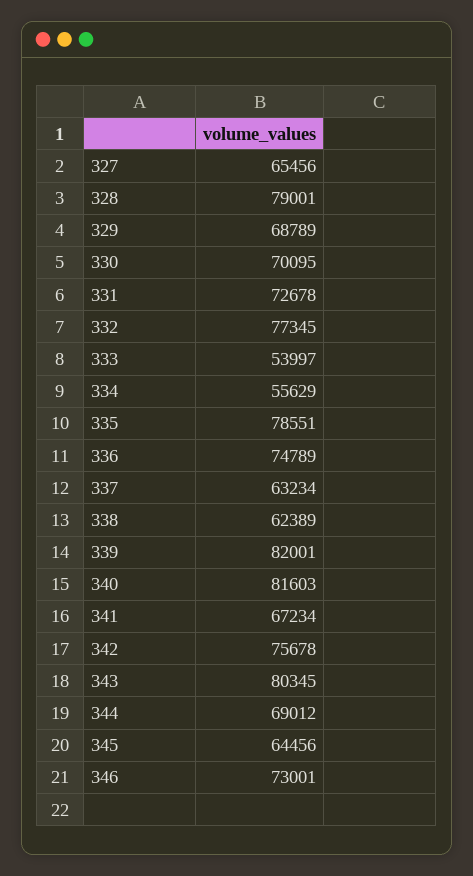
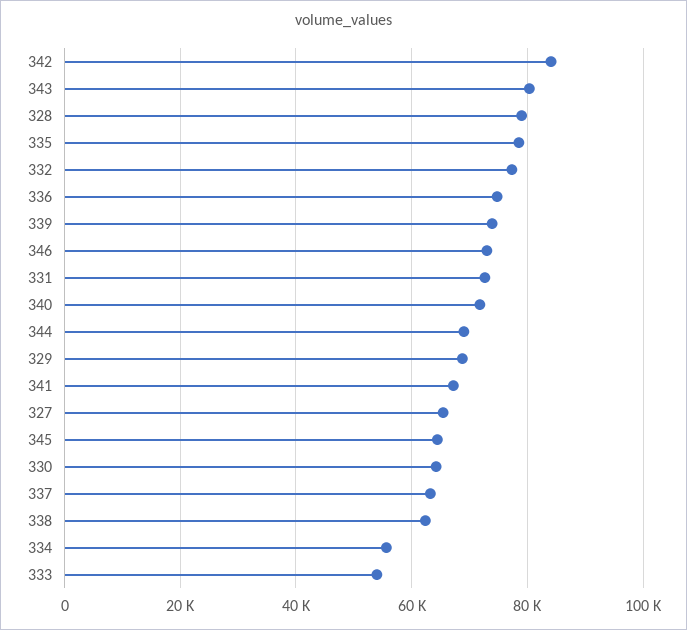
330: 70095 -> 64000
339: 82001 -> 74000
340: 81603 -> 72000
342: 75678 -> 84000

